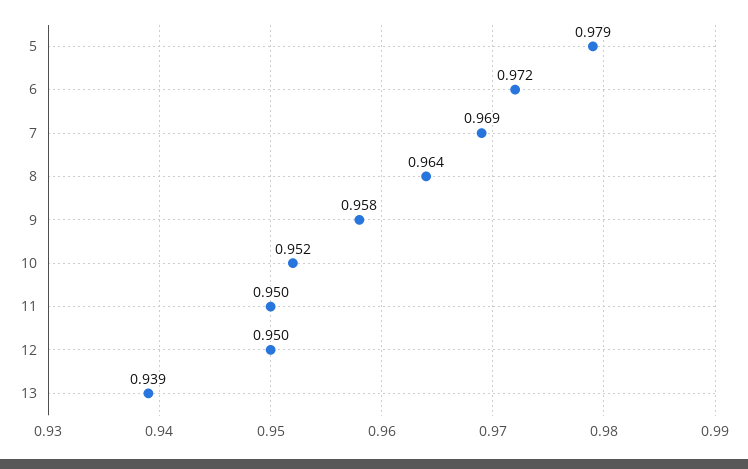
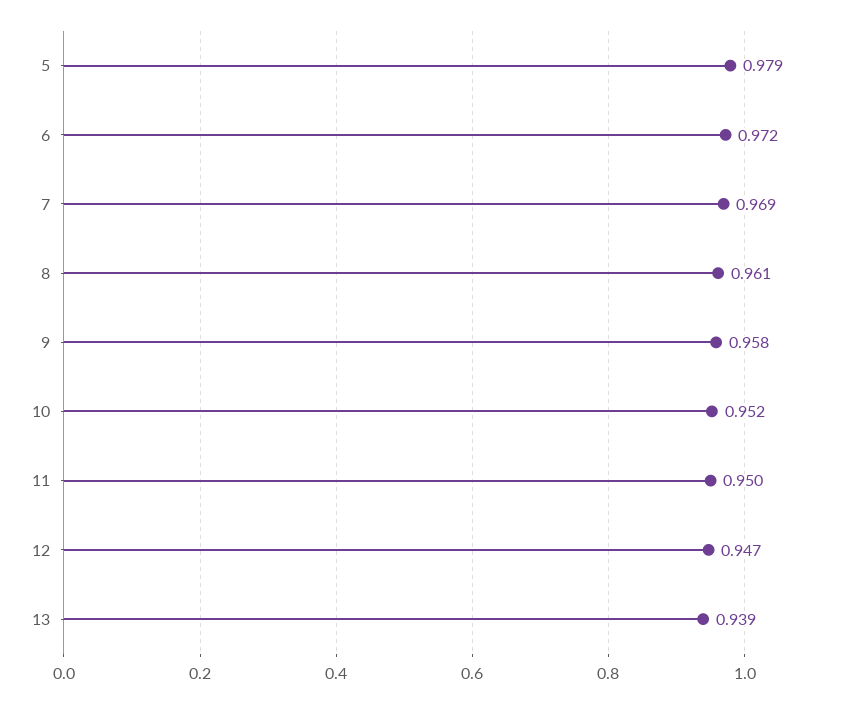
8: 0.964 -> 0.961
12: 0.95 -> 0.947

